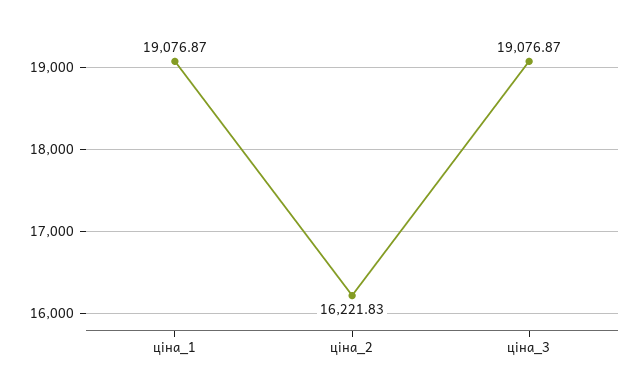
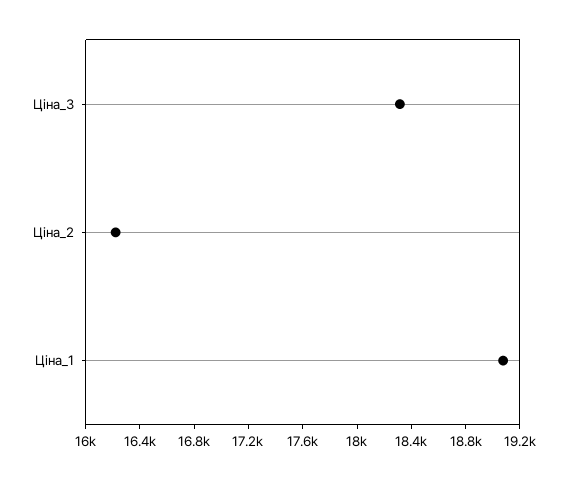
ціна_3: 19076.87 -> 18300

